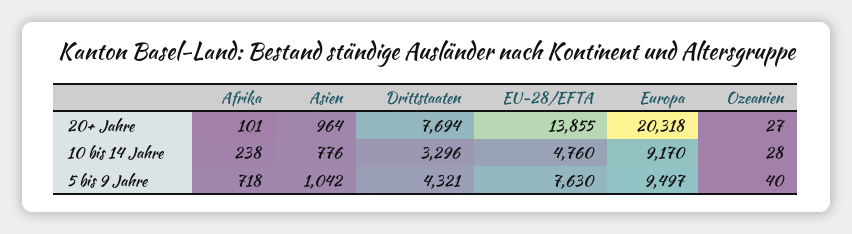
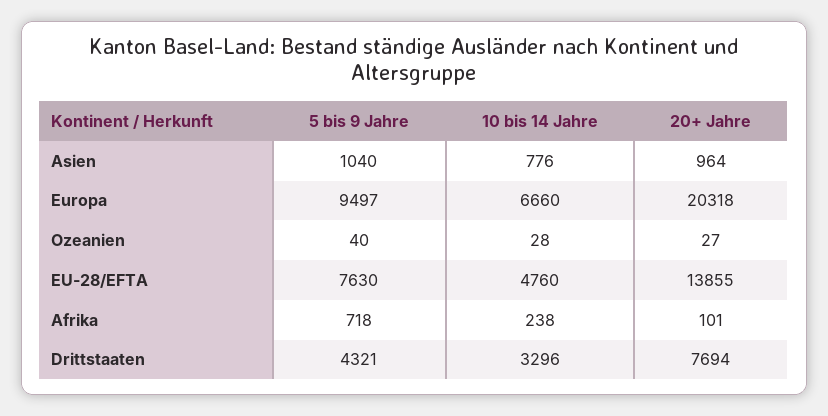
Europa, 10 bis 14 Jahre: 9170 -> 6660
Asien, 5 bis 9 Jahre: 1042 -> 1040

